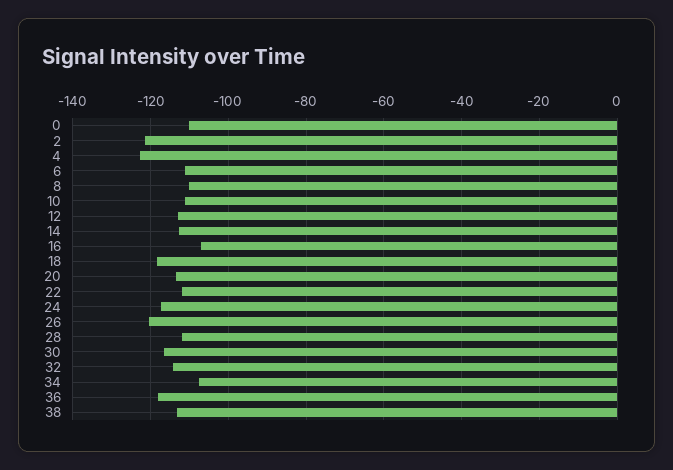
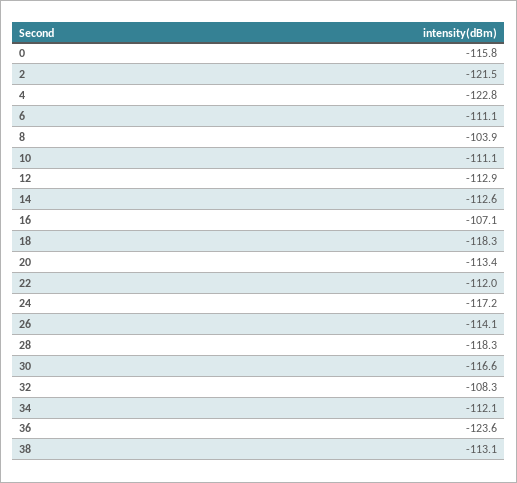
0: -110 -> -115.8
8: -110 -> -103.9
26: -120 -> -114.1
28: -112 -> -118.3
32: -114 -> -108.3
34: -108 -> -112.1
36: -118 -> -123.6

